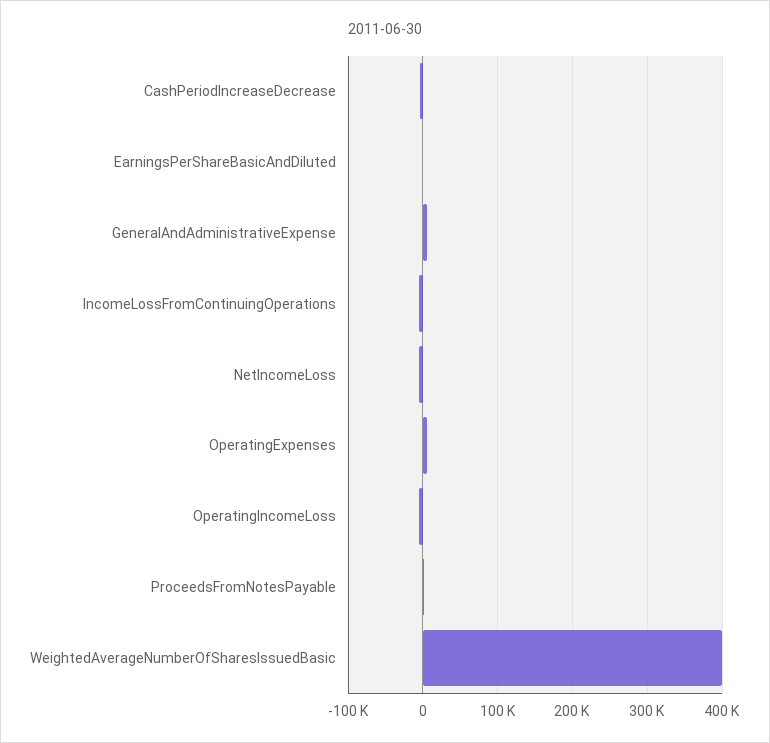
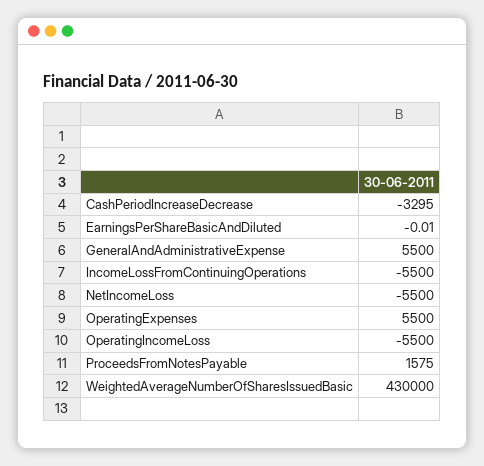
WeightedAverageNumberOfSharesIssuedBasic: 400000 -> 430000

